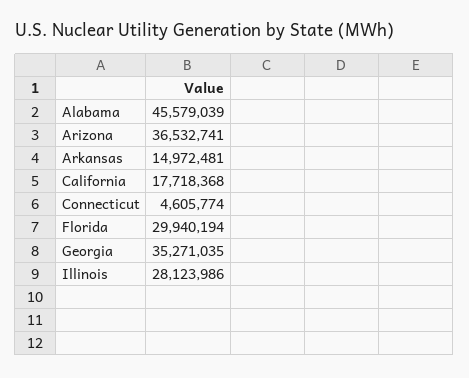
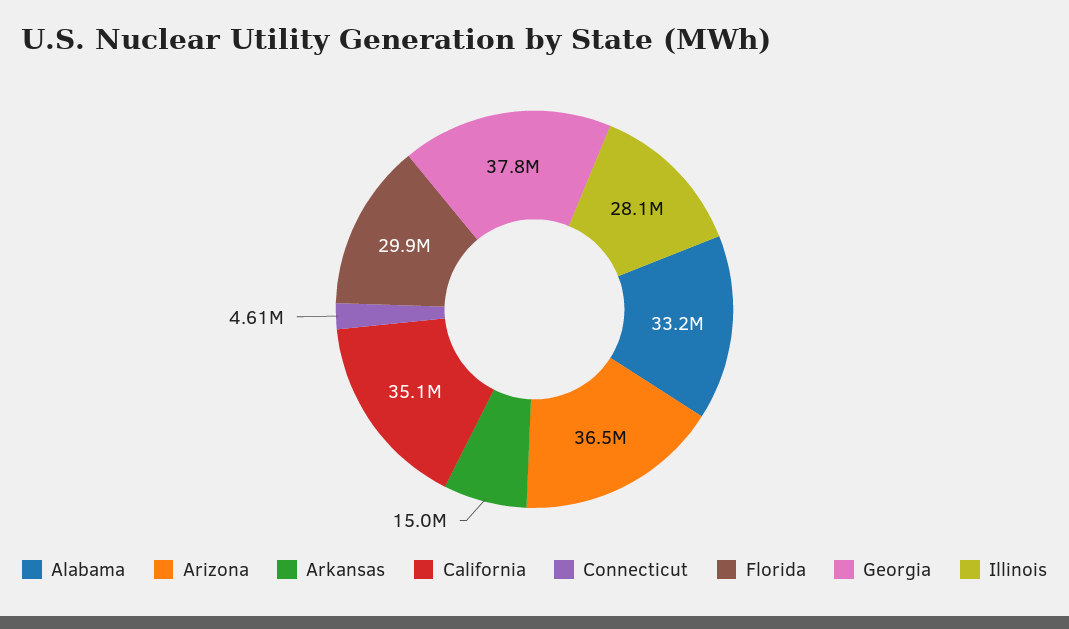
Alabama: 45579039 -> 33200000
California: 17718368 -> 35100000
Georgia: 35271035 -> 37800000

